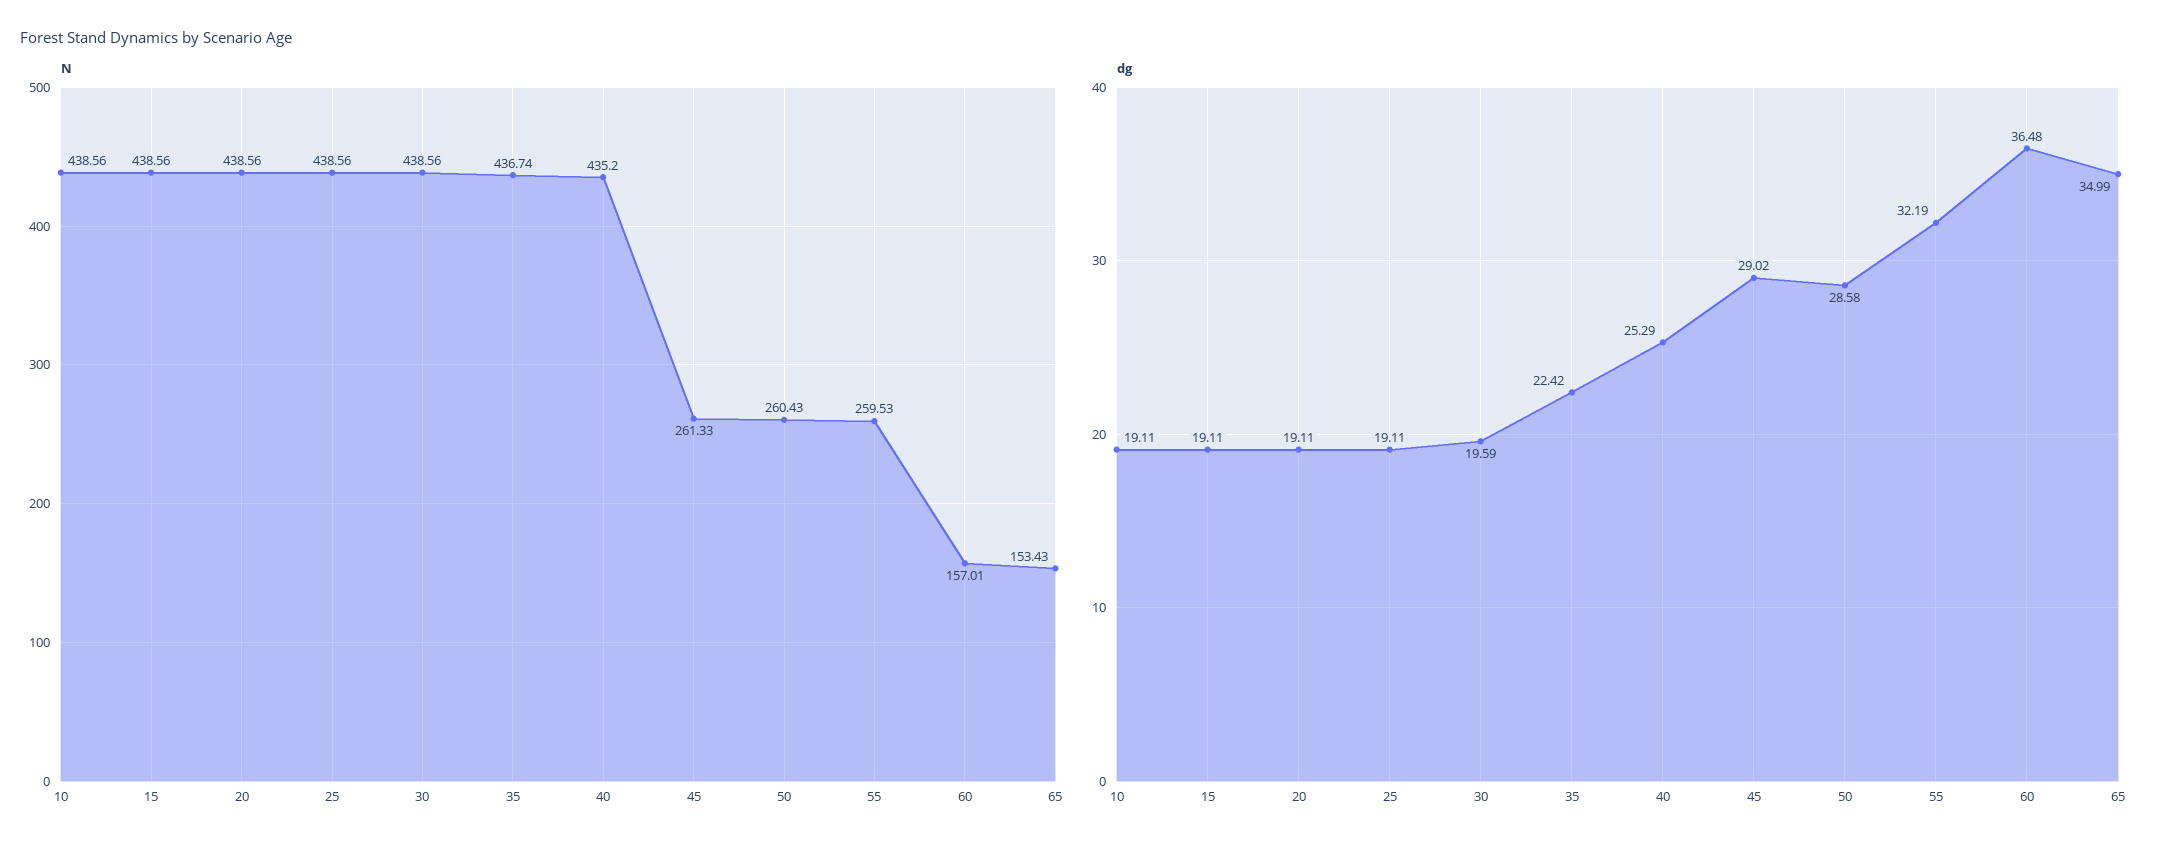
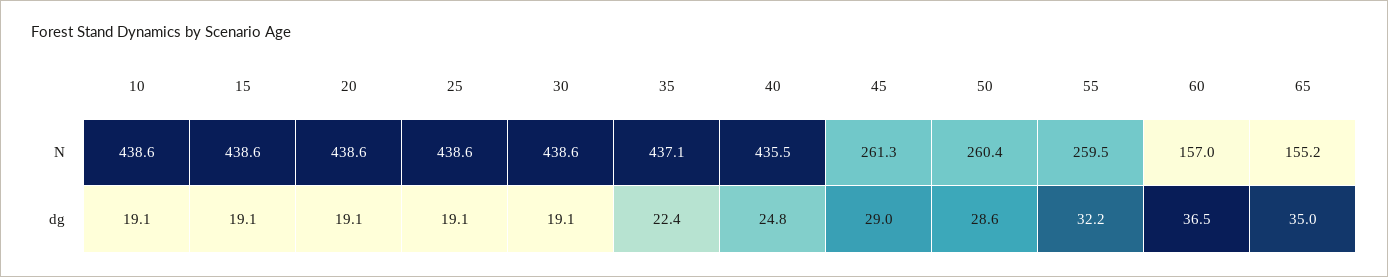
N, 35: 436.74 -> 437.1
N, 40: 435.2 -> 435.5
N, 65: 153.43 -> 155.2
dg, 30: 19.59 -> 19.1
dg, 40: 25.29 -> 24.8

